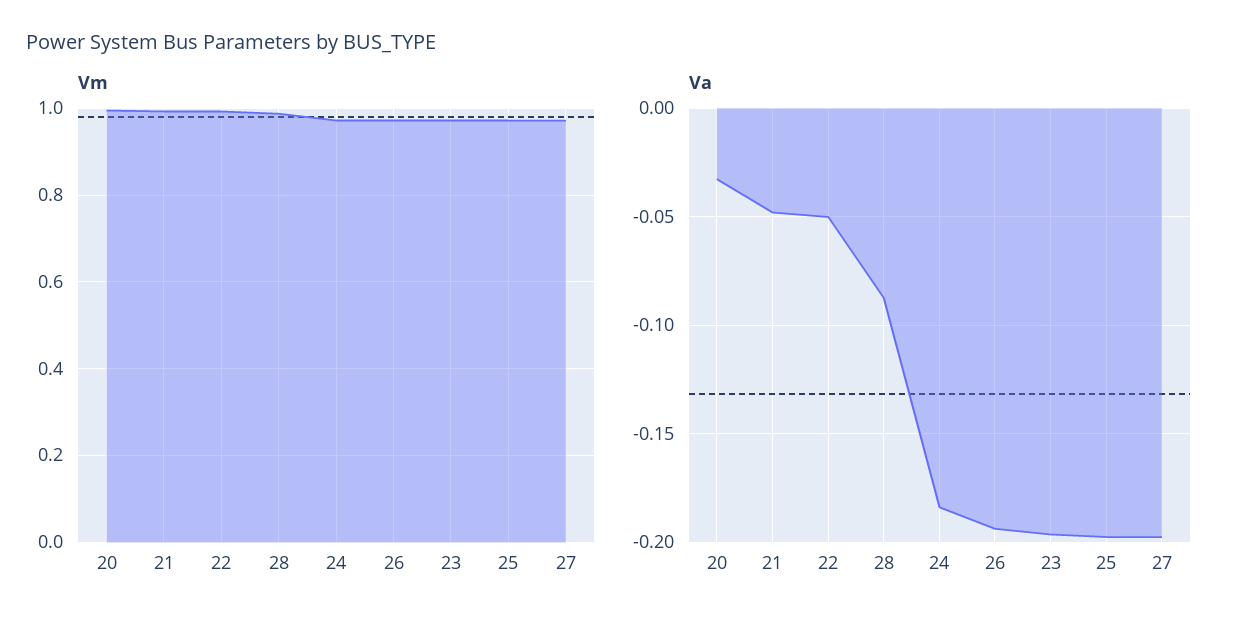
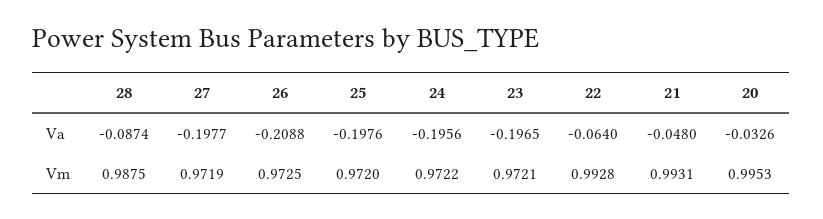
Va, 22: -0.05 -> -0.064
Va, 24: -0.185 -> -0.1956
Va, 26: -0.195 -> -0.2088

